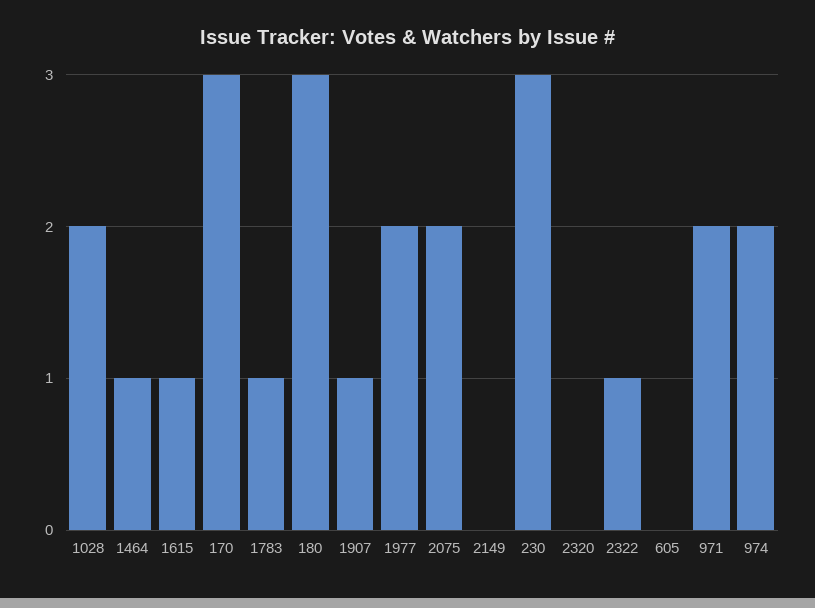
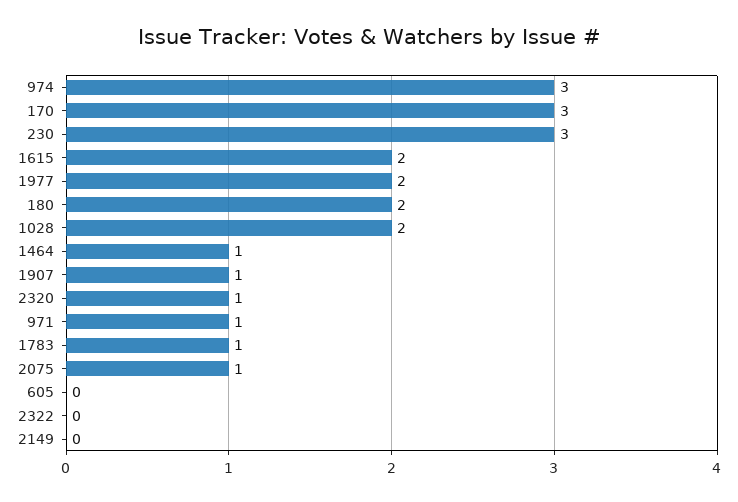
1615: 1 -> 2
180: 3 -> 2
2075: 2 -> 1
2320: 0 -> 1
2322: 1 -> 0
971: 2 -> 1
974: 2 -> 3

